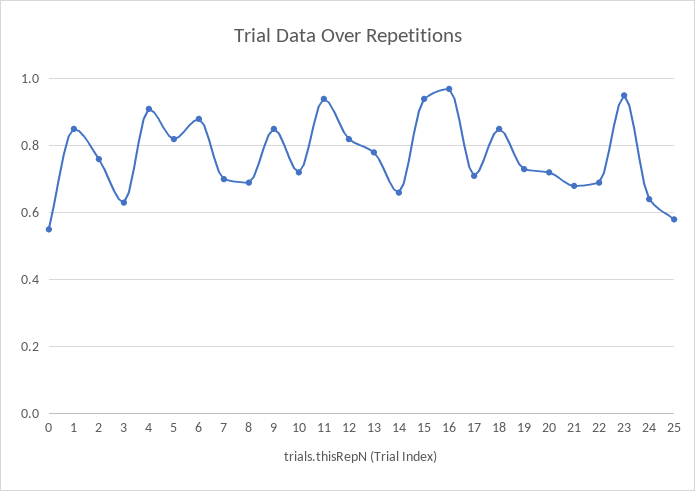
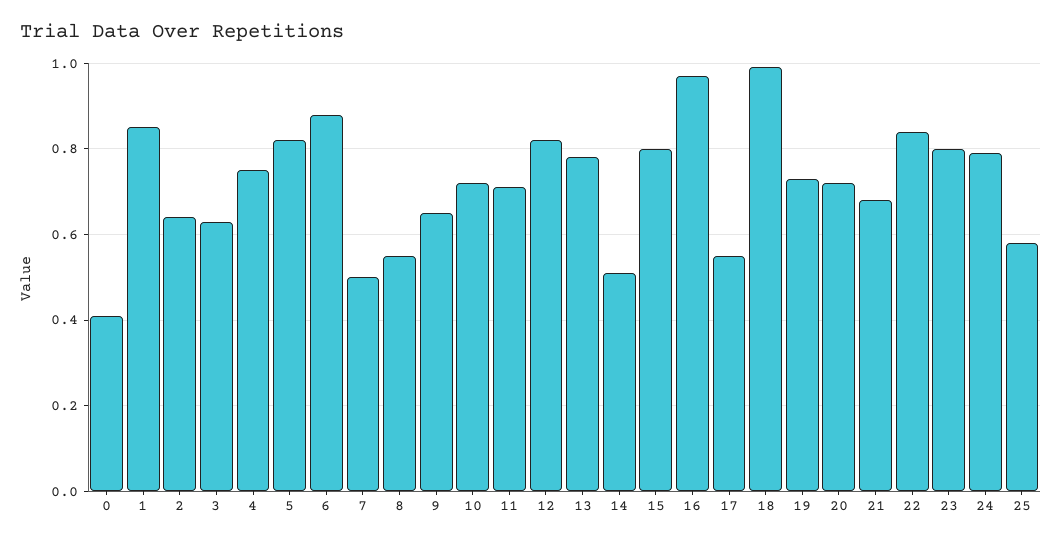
0: 0.55 -> 0.4
2: 0.75 -> 0.65
4: 0.9 -> 0.75
7: 0.7 -> 0.5
8: 0.7 -> 0.55
9: 0.85 -> 0.65
11: 0.95 -> 0.7
14: 0.65 -> 0.5
15: 0.95 -> 0.8
17: 0.7 -> 0.55
18: 0.85 -> 1
22: 0.7 -> 0.85
23: 0.95 -> 0.8
24: 0.65 -> 0.8

